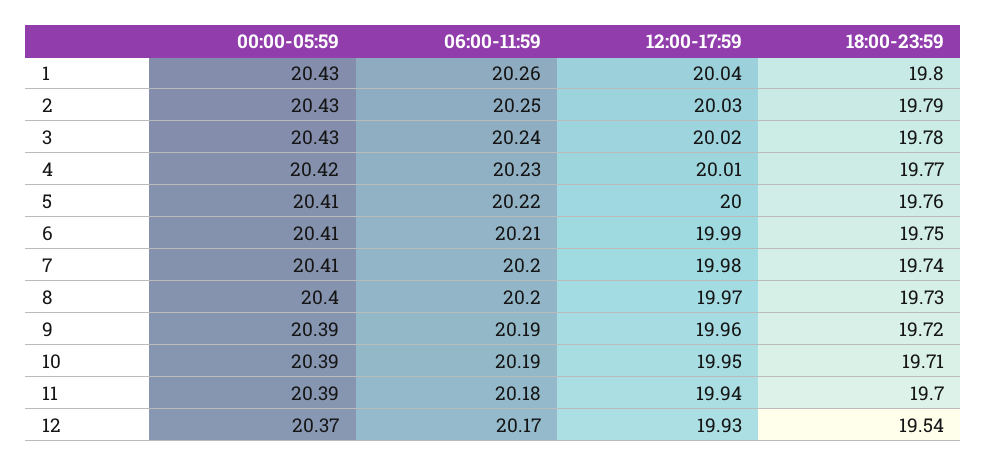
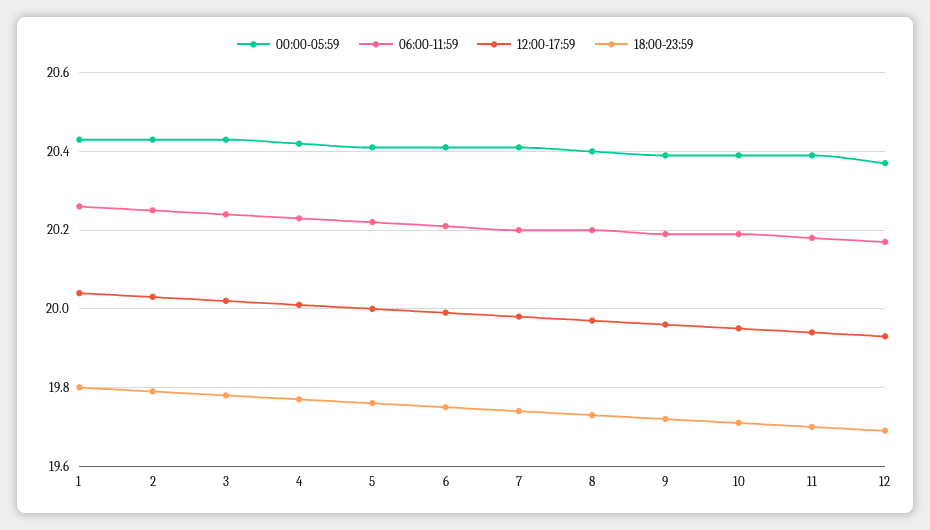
18:00-23:59, 12: 19.54 -> 19.7

